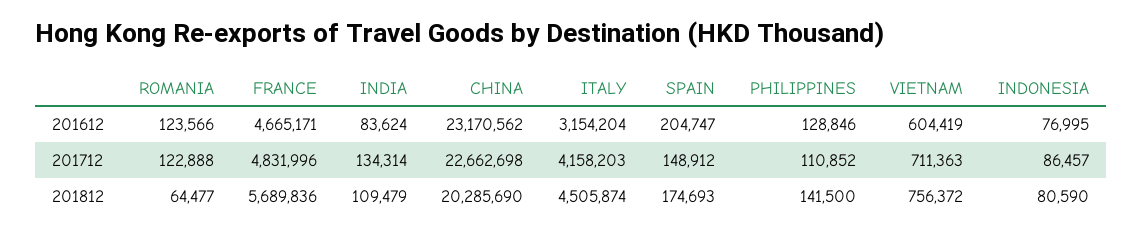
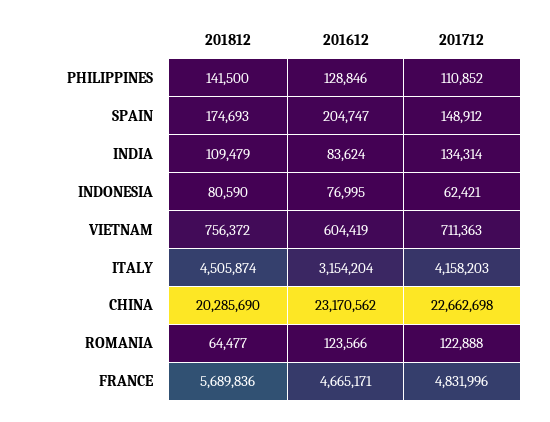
INDONESIA, 201712: 86457 -> 62421

